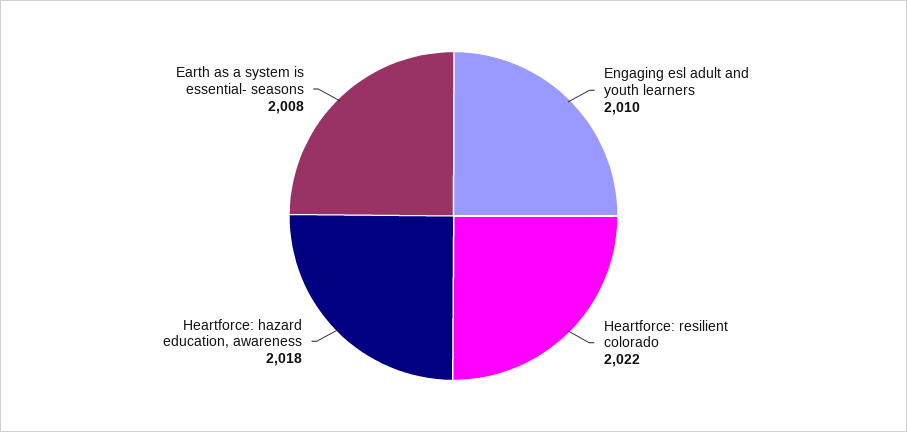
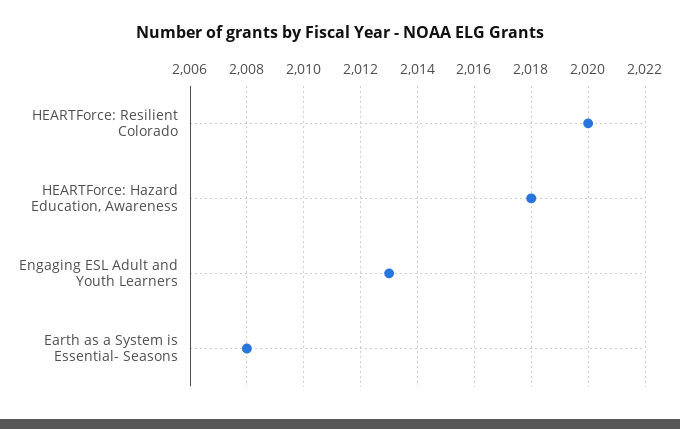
Engaging esl adult and youth learners: 2010 -> 2013
Heartforce: resilient colorado: 2022 -> 2020

